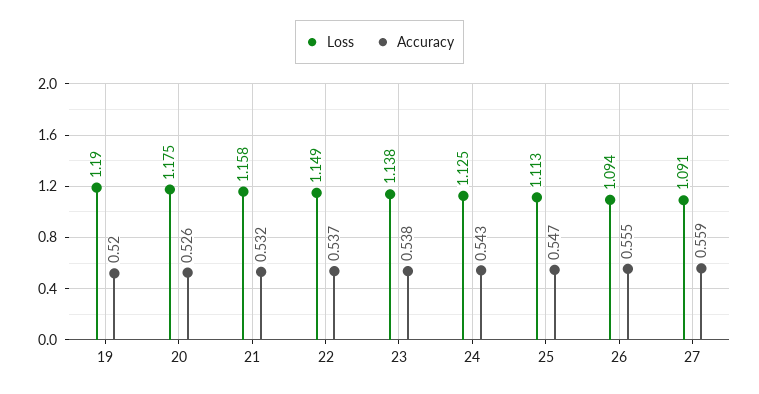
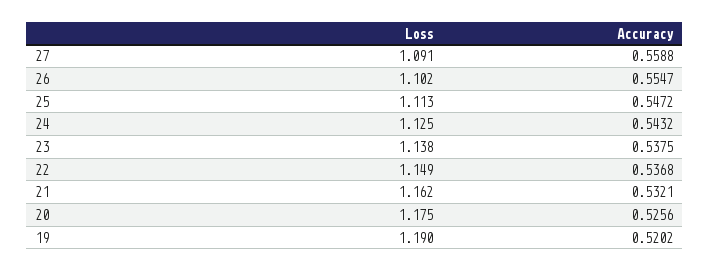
Loss, 21: 1.158 -> 1.162
Loss, 26: 1.094 -> 1.102

